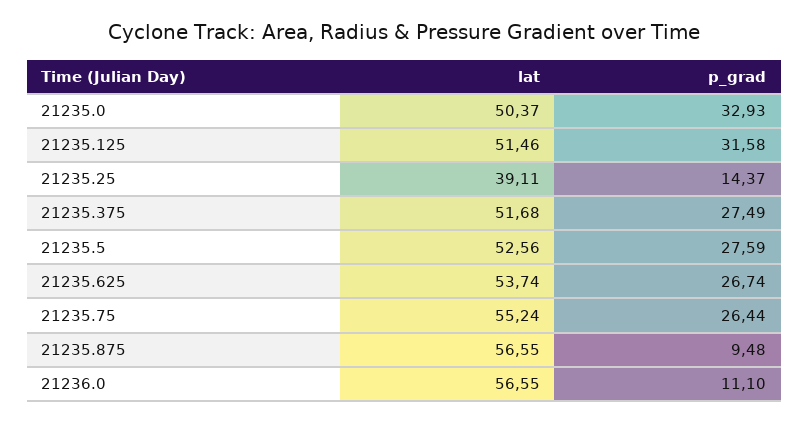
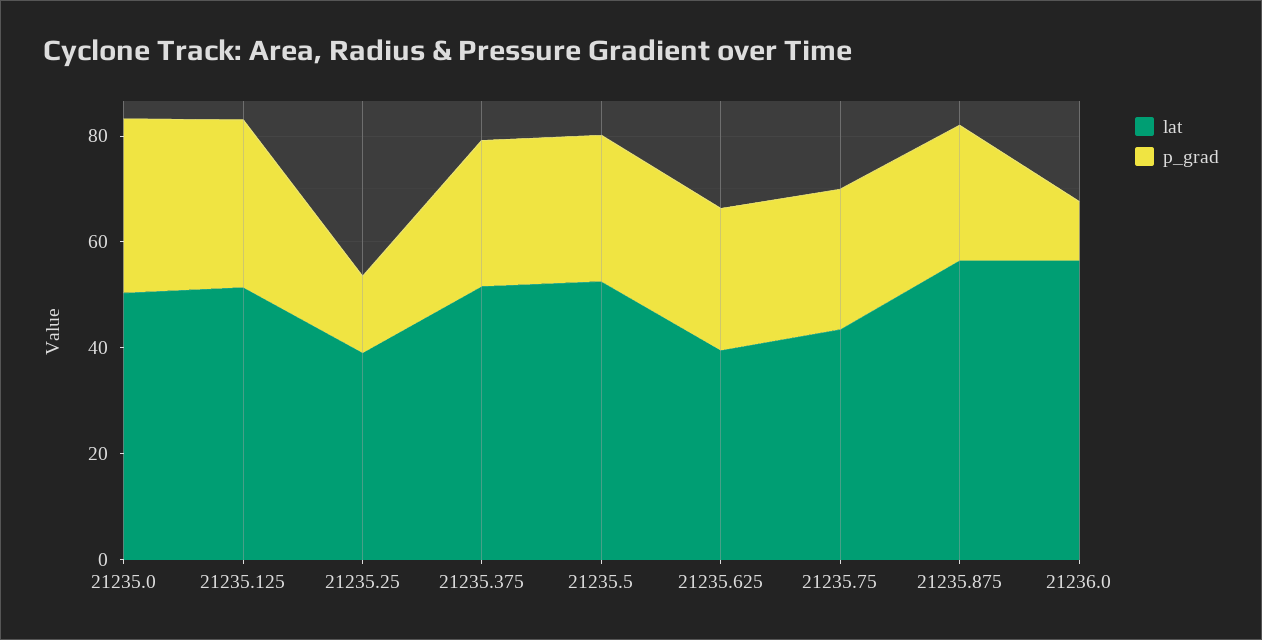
lat, 21235.625: 53.74 -> 40
lat, 21235.75: 55.24 -> 45
p_grad, 21235.875: 9.48 -> 25

